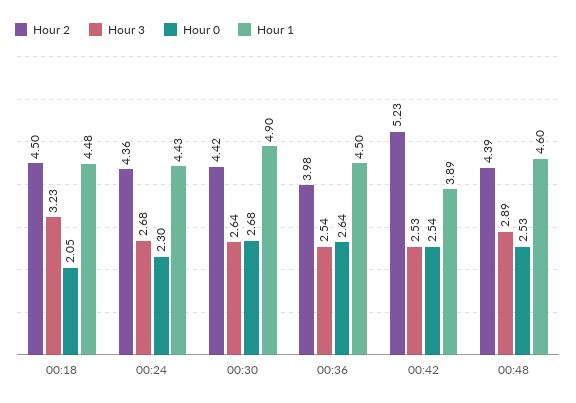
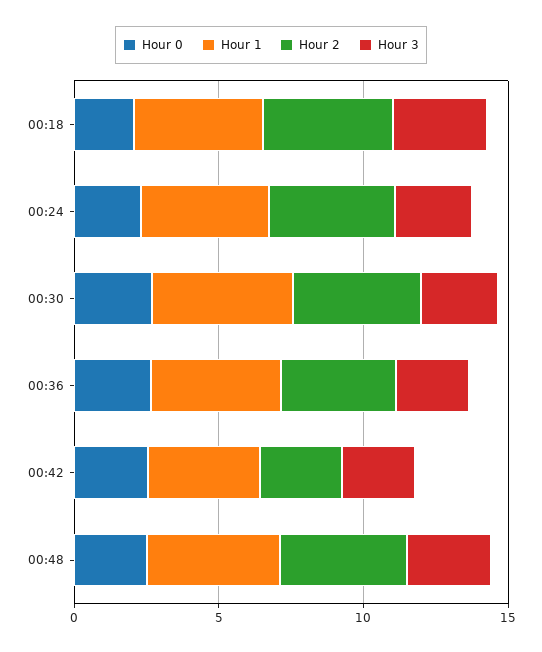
Hour 2, 00:42: 5.23 -> 3

